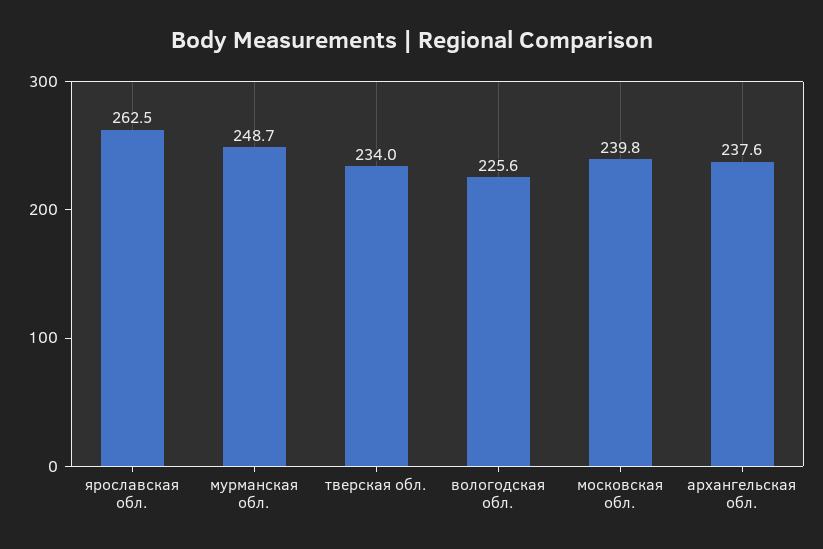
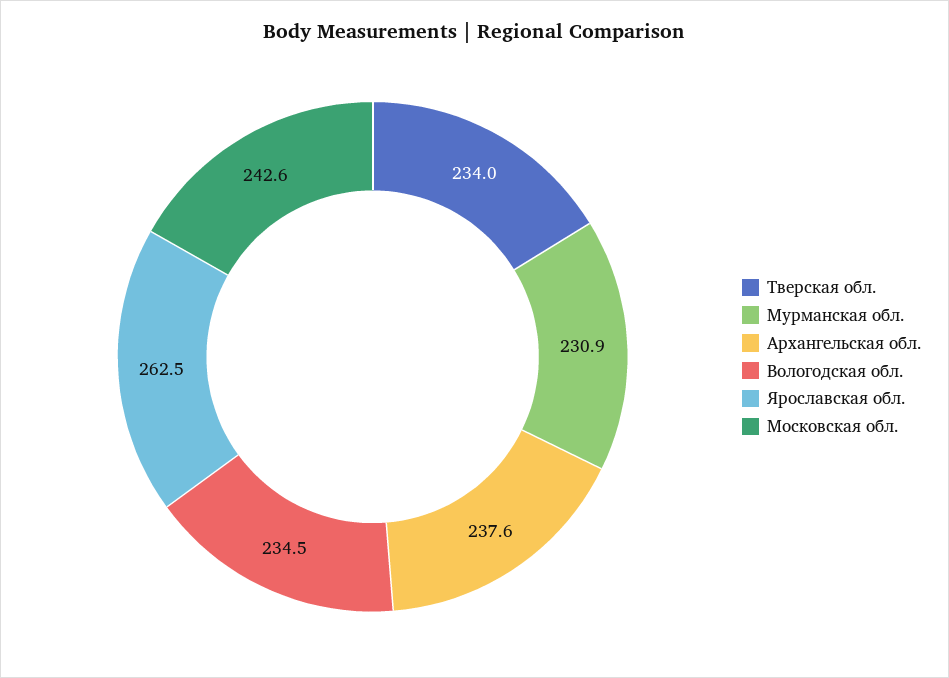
мурманская обл.: 248.7 -> 230.9
вологодская обл.: 225.6 -> 234.5
московская обл.: 239.8 -> 242.6

